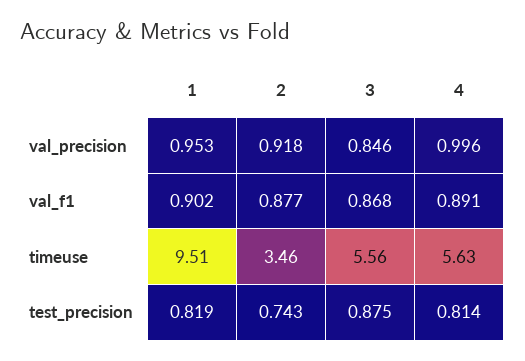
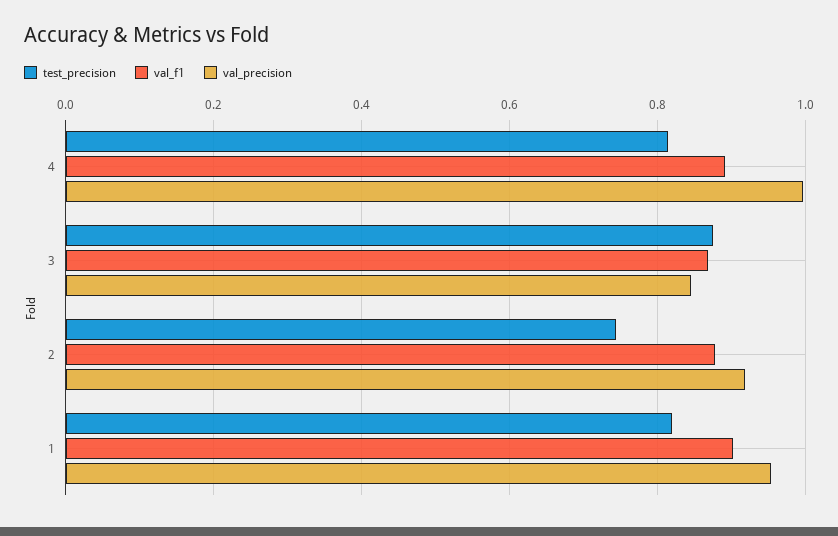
timeuse, 1: 9.51 -> none
timeuse, 2: 3.46 -> none
timeuse, 3: 5.56 -> none
timeuse, 4: 5.63 -> none

